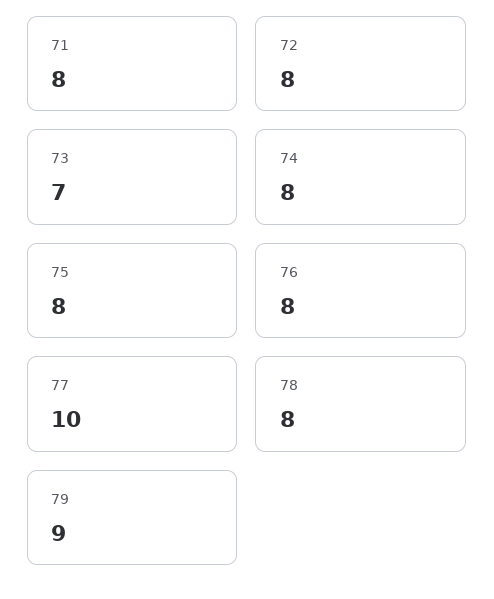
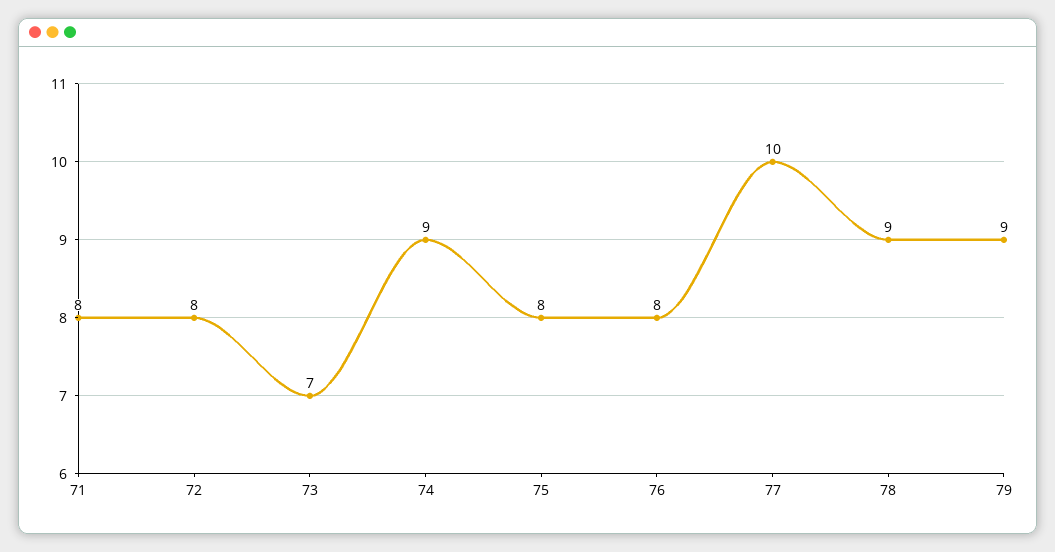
74: 8 -> 9
78: 8 -> 9

